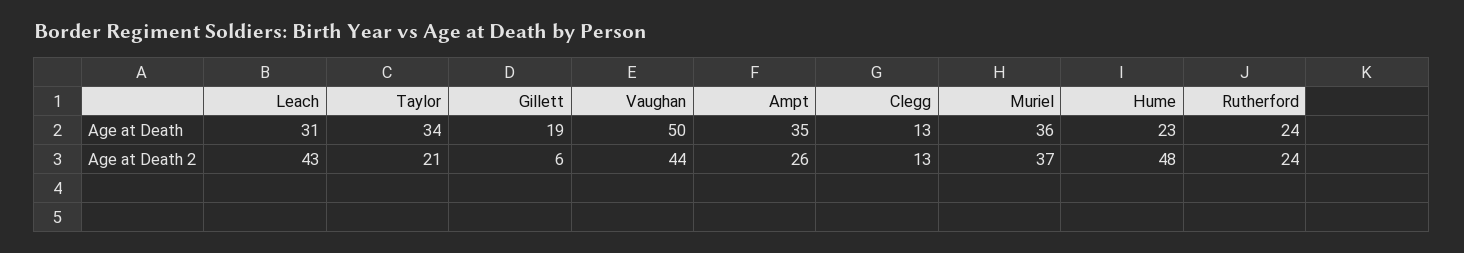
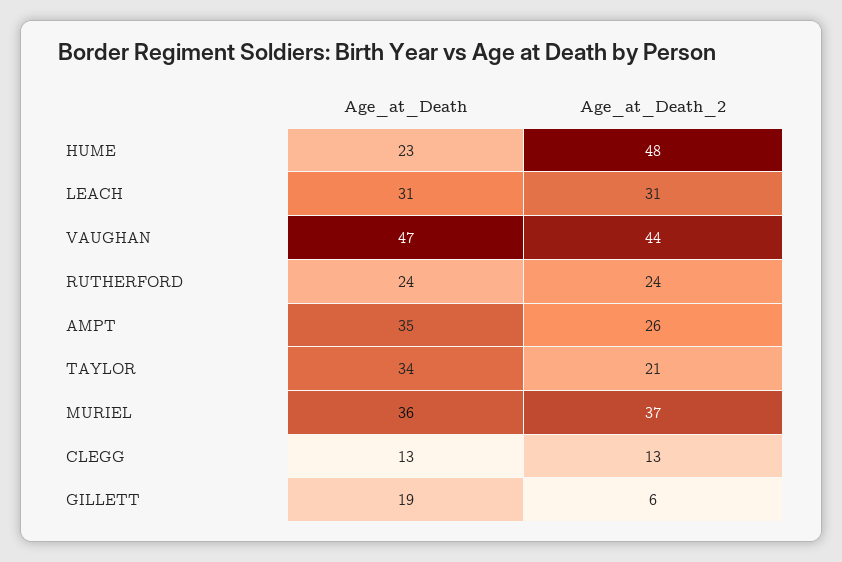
Vaughan, Age at Death: 50 -> 47
Leach, Age at Death 2: 43 -> 31

